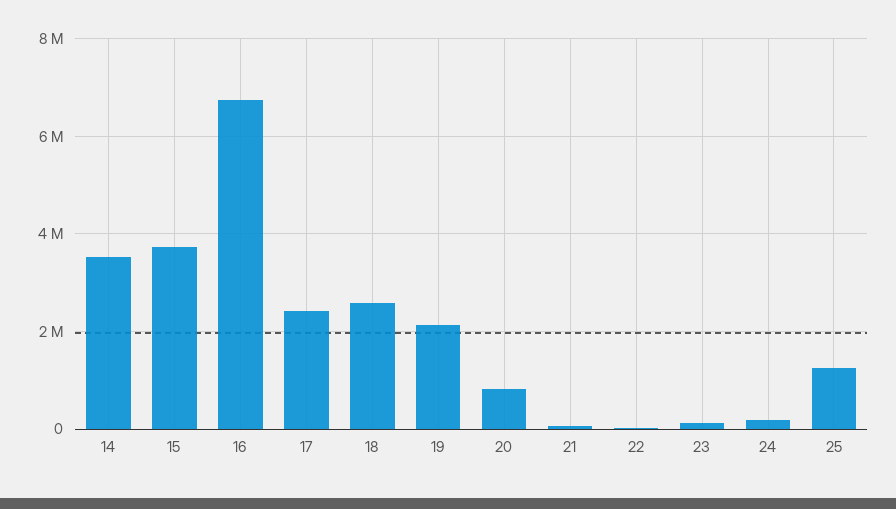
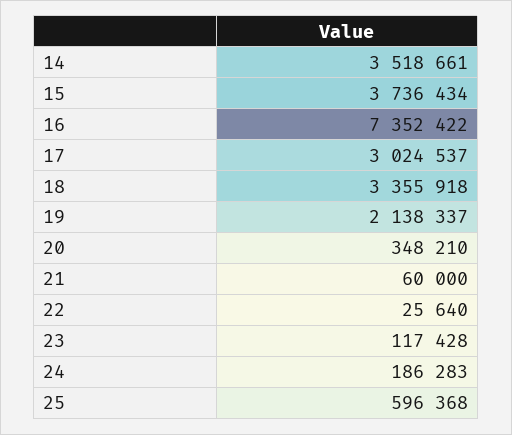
16: 6800000 -> 7352422
17: 2400000 -> 3024537
18: 2600000 -> 3355918
20: 800000 -> 348210
25: 1200000 -> 596368

